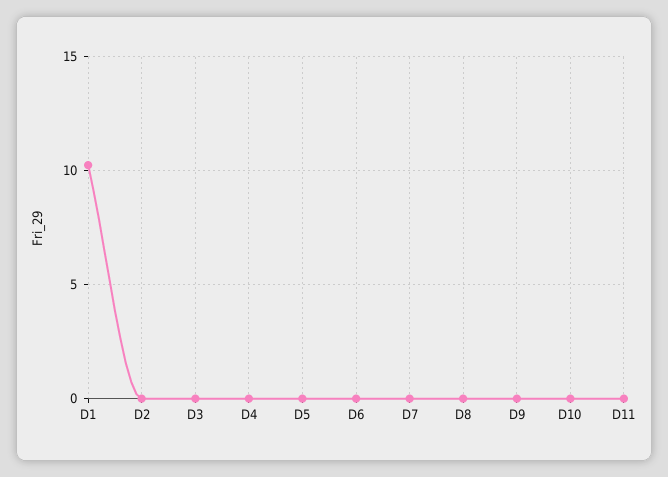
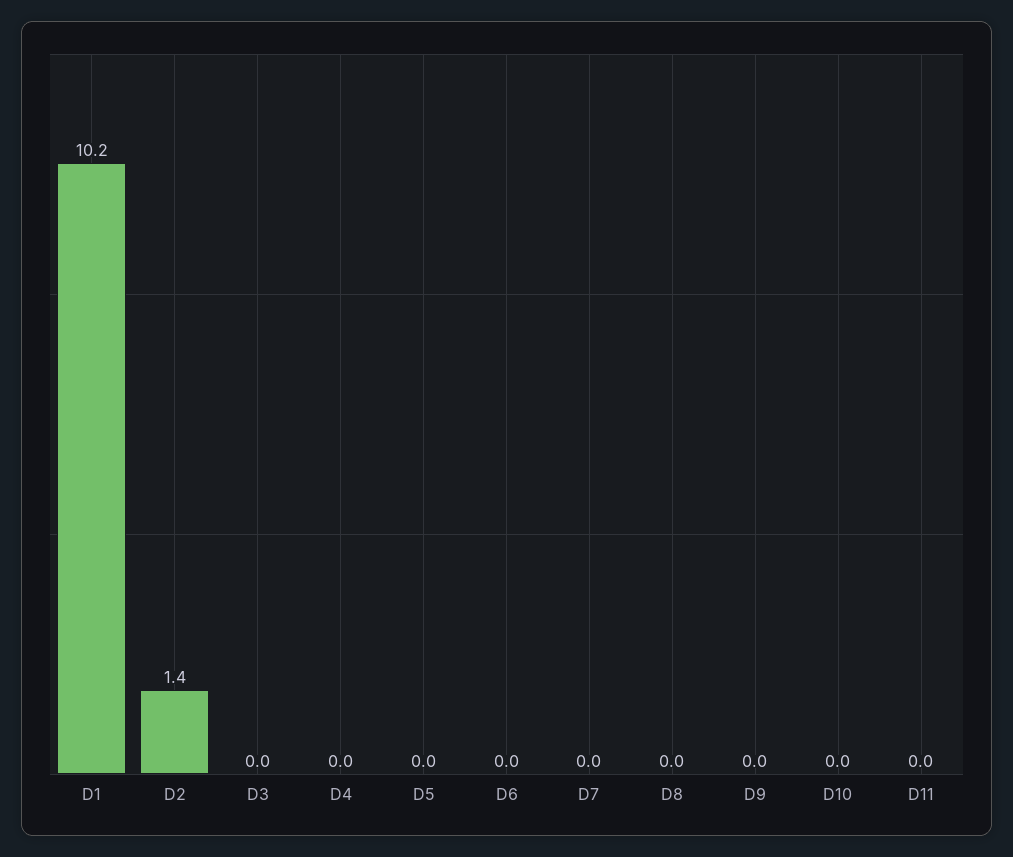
D2: 0 -> 1.4

